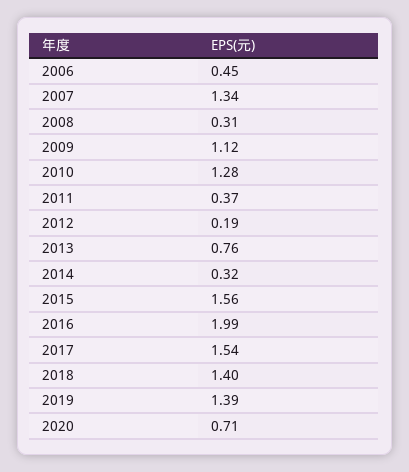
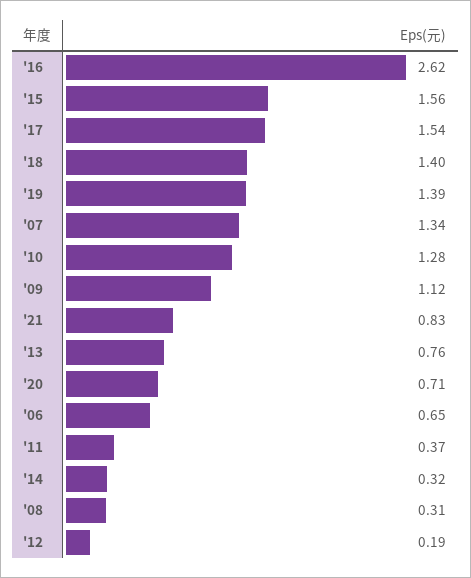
2006: 0.45 -> 0.65
2016: 1.99 -> 2.62
'21: none -> 0.83

